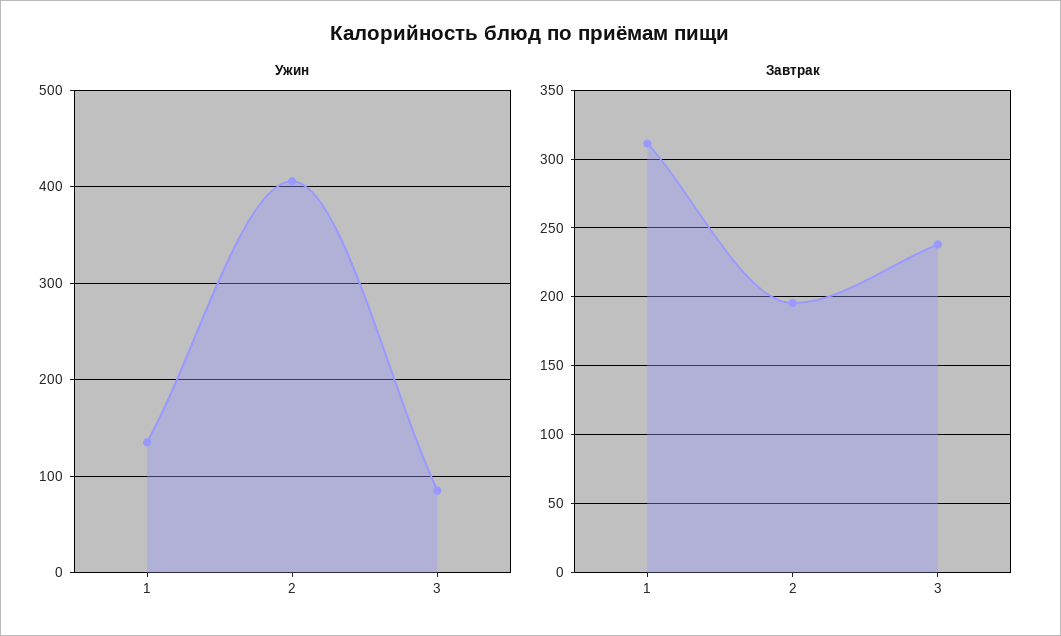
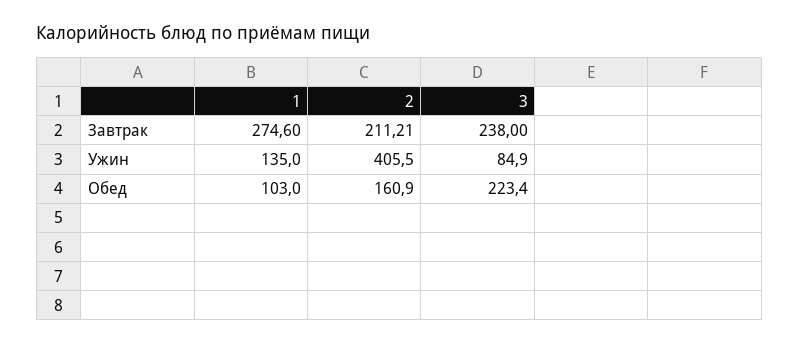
Завтрак, 1: 310 -> 274.6
Завтрак, 2: 195 -> 211.21
Обед, 1: none -> 103
Обед, 2: none -> 160.9
Обед, 3: none -> 223.4

